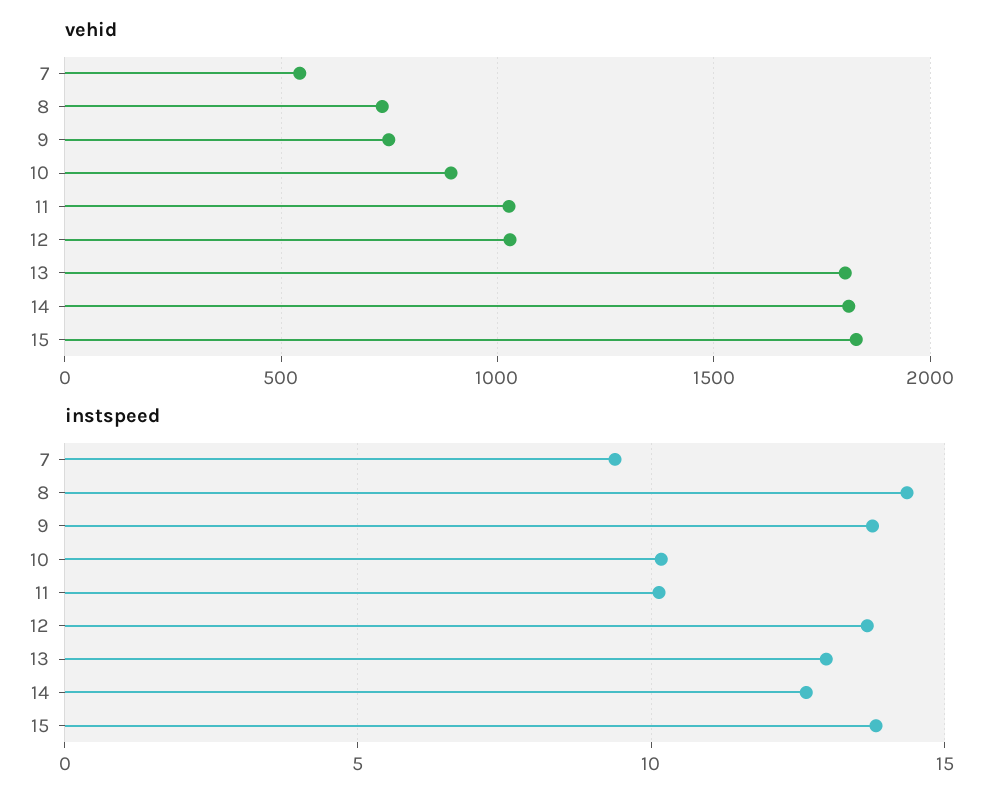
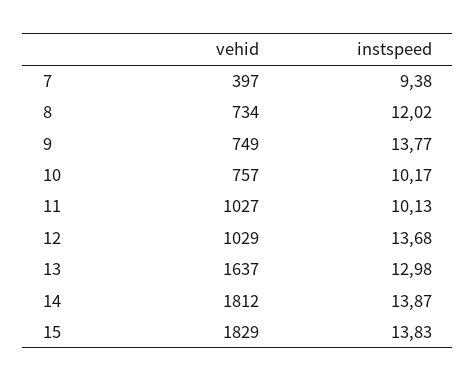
vehid, 7: 550 -> 397
vehid, 10: 900 -> 757
vehid, 13: 1800 -> 1637
instspeed, 8: 14.5 -> 12.02
instspeed, 14: 12.5 -> 13.87

